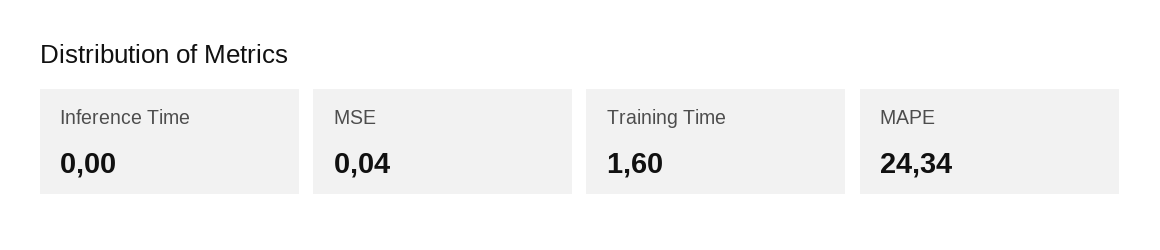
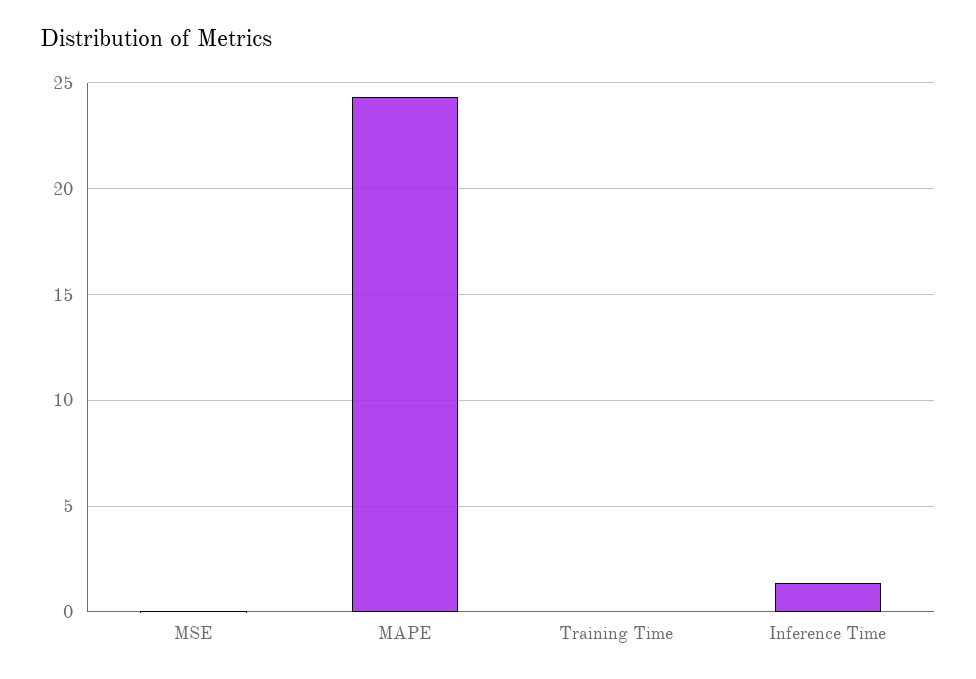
Inference Time: 0 -> 1.5
Training Time: 1.6 -> 0

